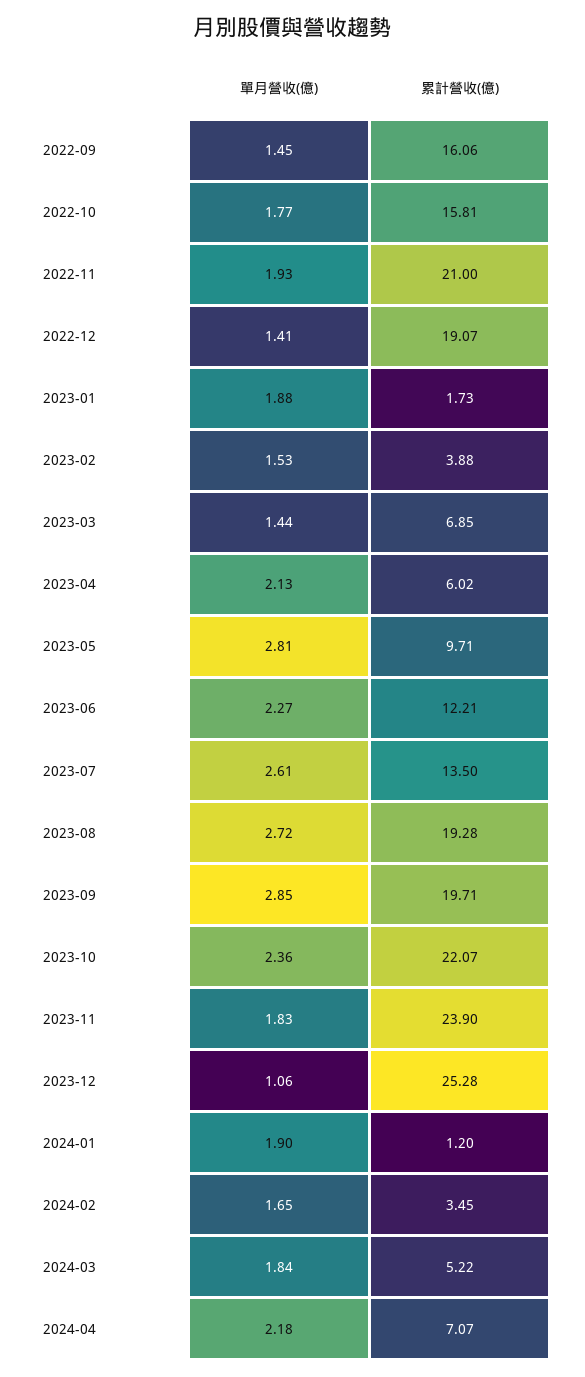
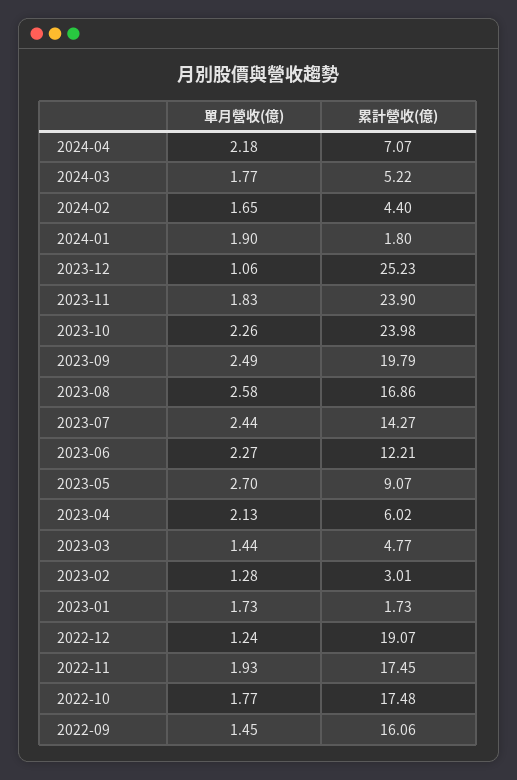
累計營收(億), 2022-10: 15.81 -> 17.48
累計營收(億), 2022-11: 21 -> 17.45
單月營收(億), 2022-12: 1.41 -> 1.24
單月營收(億), 2023-01: 1.88 -> 1.73
單月營收(億), 2023-02: 1.53 -> 1.28
累計營收(億), 2023-02: 3.88 -> 3.01
累計營收(億), 2023-03: 6.85 -> 4.77
單月營收(億), 2023-05: 2.81 -> 2.7
累計營收(億), 2023-05: 9.71 -> 9.07
單月營收(億), 2023-07: 2.61 -> 2.44
累計營收(億), 2023-07: 13.5 -> 14.27
單月營收(億), 2023-08: 2.72 -> 2.58
累計營收(億), 2023-08: 19.28 -> 16.86
單月營收(億), 2023-09: 2.85 -> 2.49
累計營收(億), 2023-09: 19.71 -> 19.79
單月營收(億), 2023-10: 2.36 -> 2.26
累計營收(億), 2023-10: 22.07 -> 23.98
累計營收(億), 2023-12: 25.28 -> 25.23
累計營收(億), 2024-01: 1.2 -> 1.8
累計營收(億), 2024-02: 3.45 -> 4.4
單月營收(億), 2024-03: 1.84 -> 1.77

